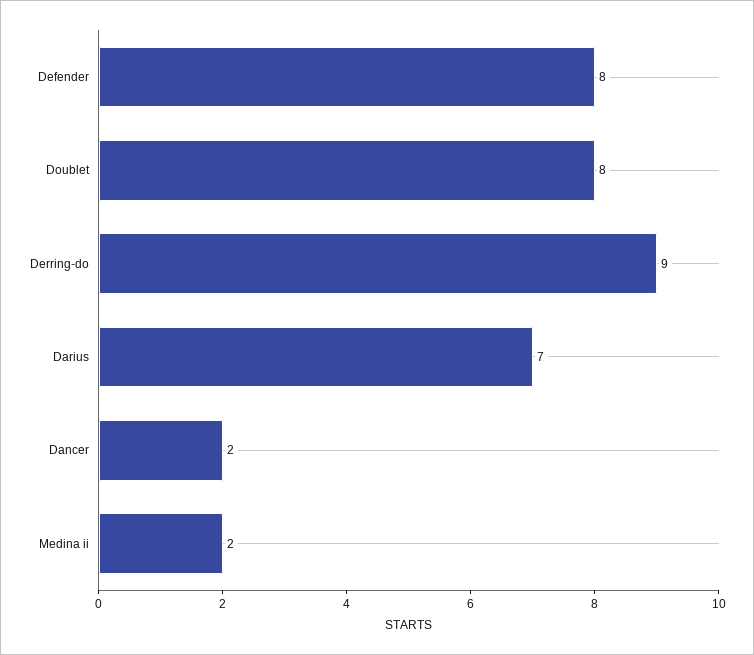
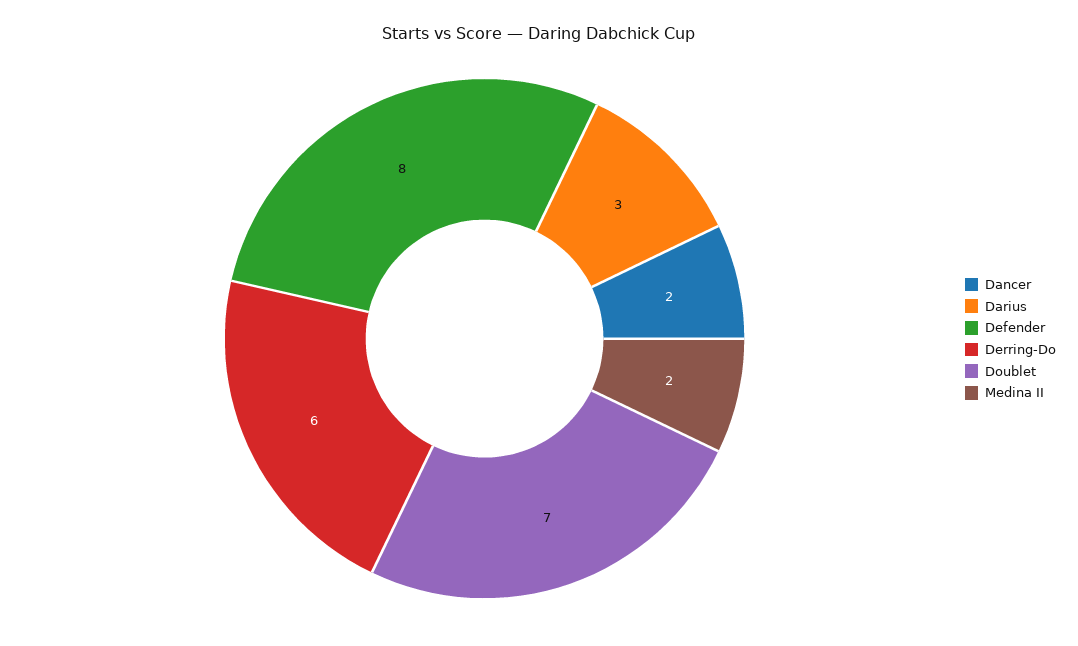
Doublet: 8 -> 7
Derring-do: 9 -> 6
Darius: 7 -> 3

